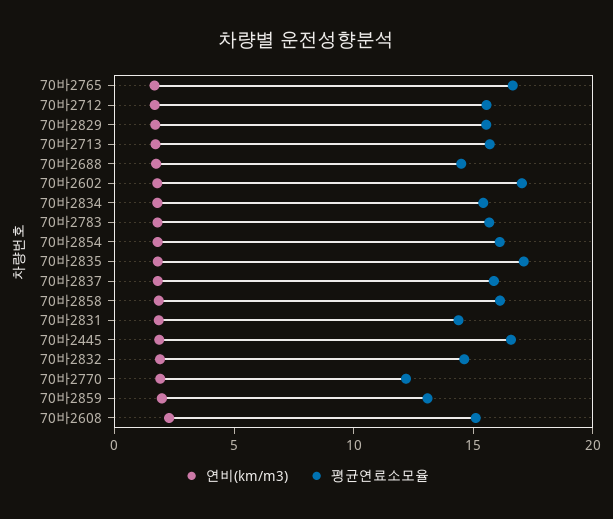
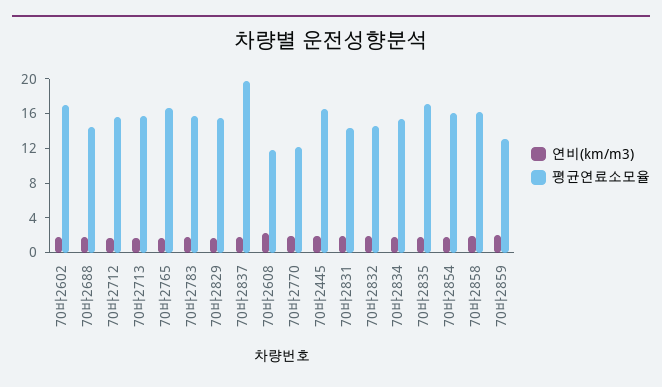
평균연료소모율, 70바2837: 16 -> 20
평균연료소모율, 70바2608: 15 -> 12

